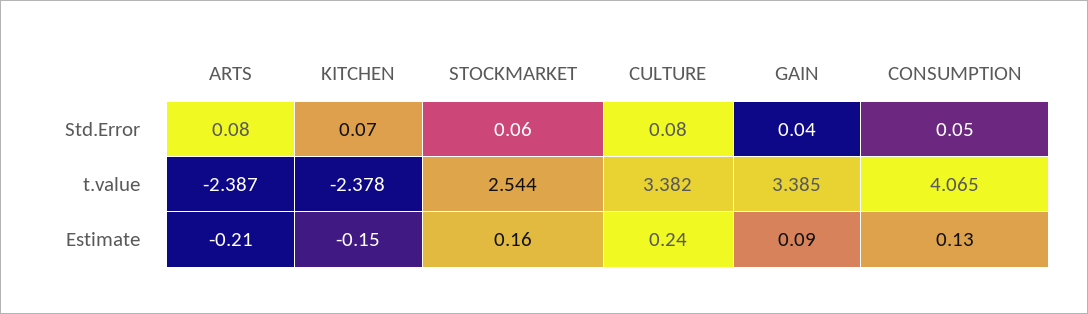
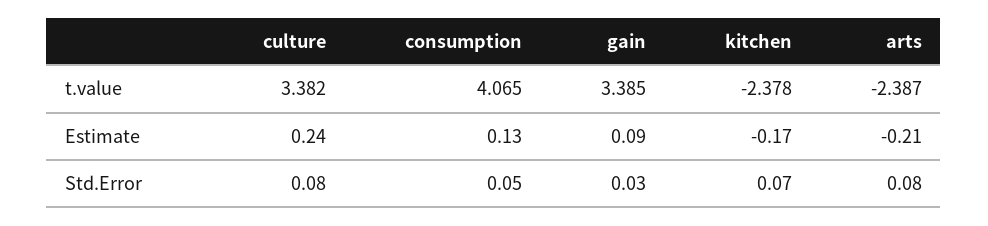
STOCKMARKET, Std.Error: 0.06 -> none
GAIN, Std.Error: 0.04 -> 0.03
STOCKMARKET, t.value: 2.544 -> none
KITCHEN, Estimate: -0.15 -> -0.17
STOCKMARKET, Estimate: 0.16 -> none

